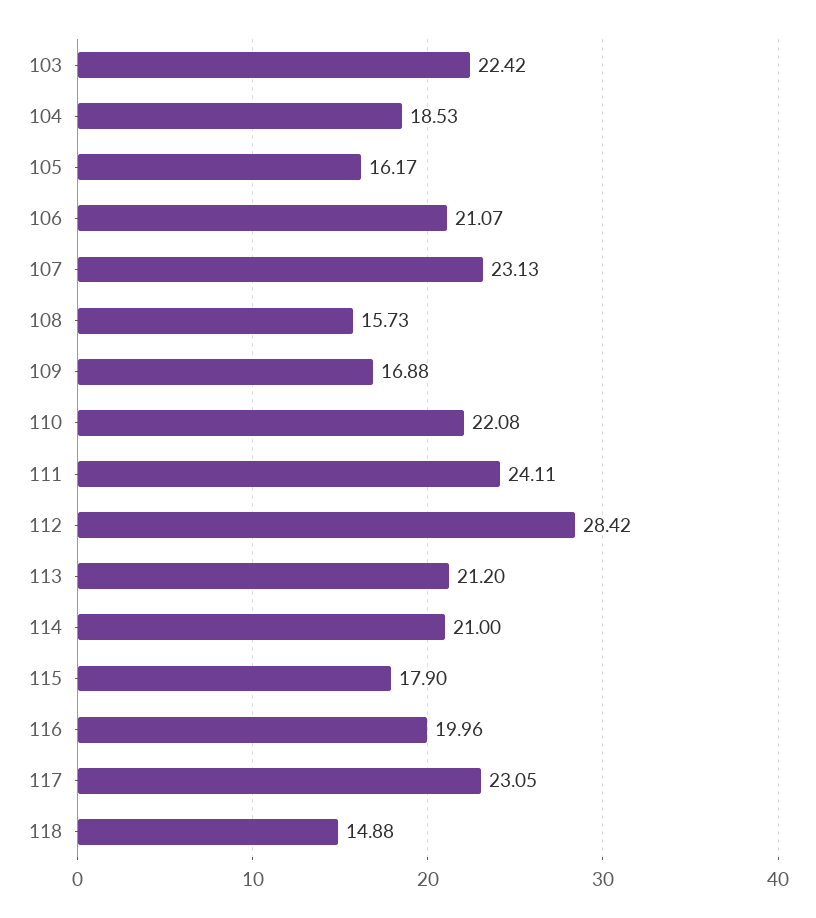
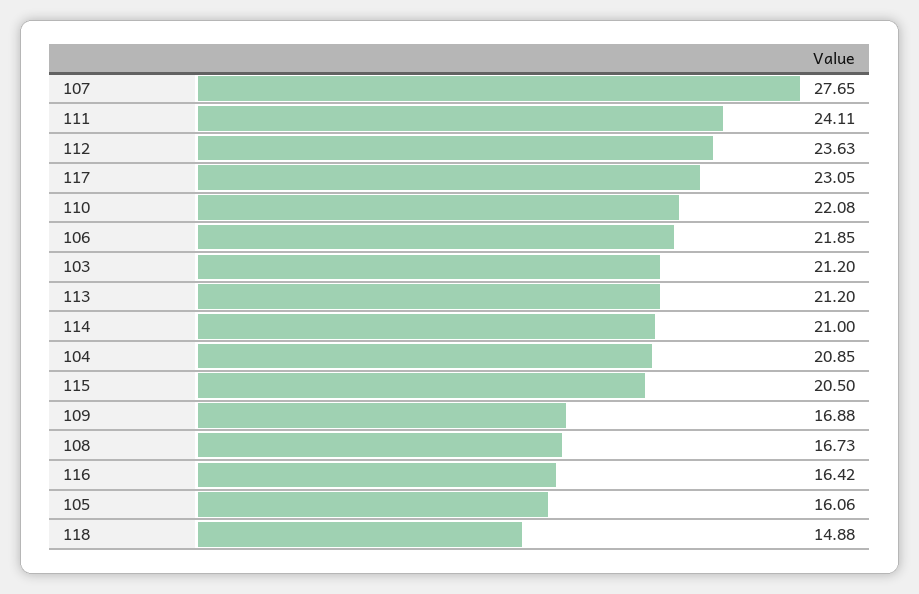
103: 22.42 -> 21.2
104: 18.53 -> 20.85
105: 16.17 -> 16.06
106: 21.07 -> 21.85
107: 23.13 -> 27.65
108: 15.73 -> 16.73
112: 28.42 -> 23.63
115: 17.9 -> 20.5
116: 19.96 -> 16.42

